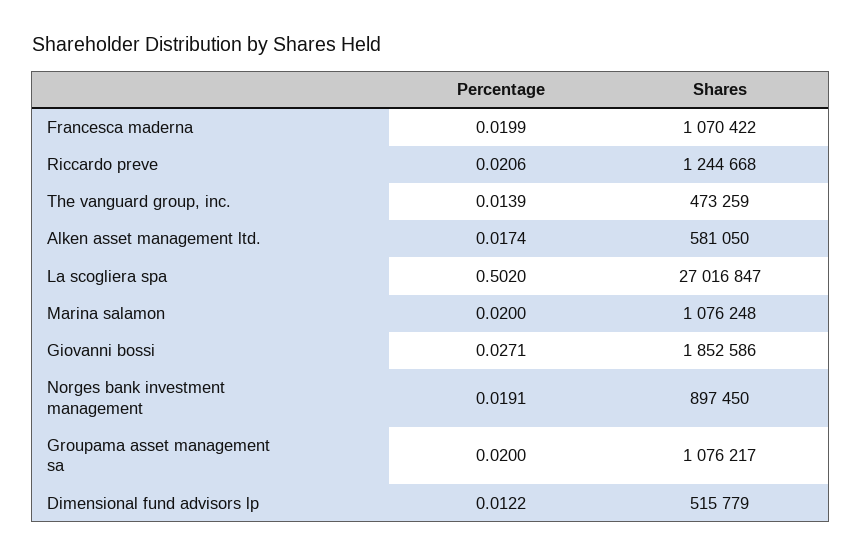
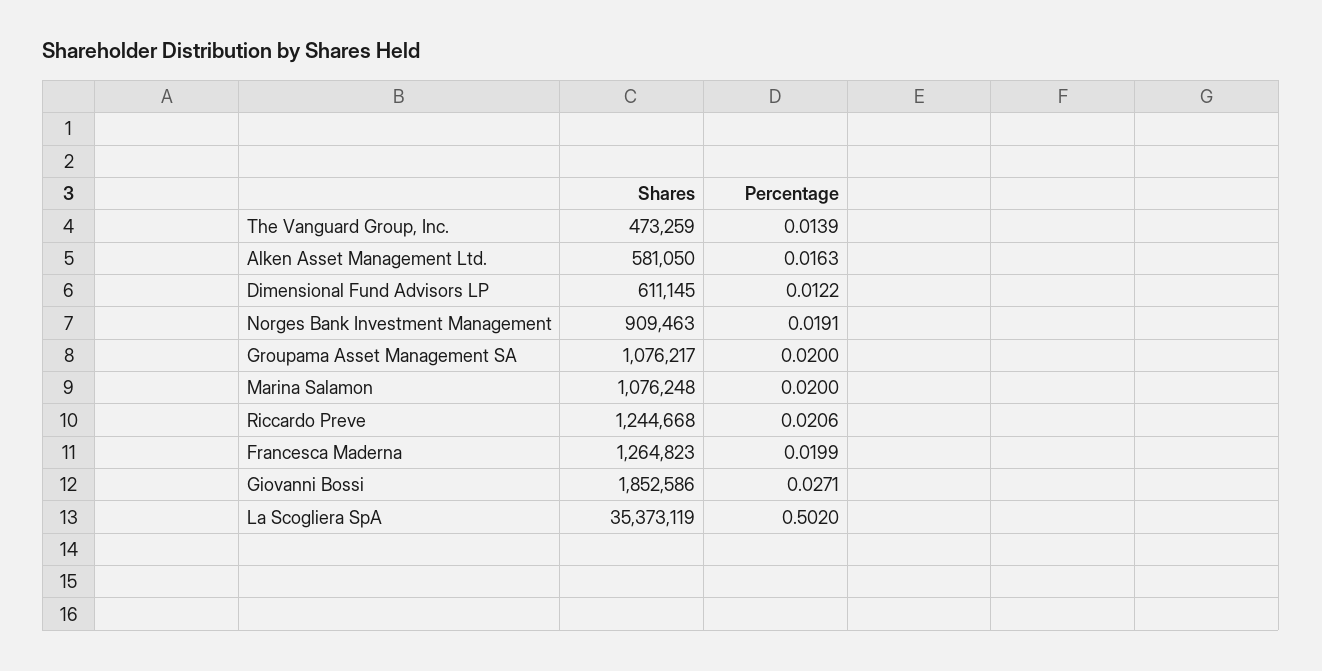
Shares, Francesca maderna: 1070422 -> 1264823
Percentage, Alken asset management ltd.: 0.0174 -> 0.0163
Shares, La scogliera spa: 27016847 -> 35373119
Shares, Norges bank investment management: 897450 -> 909463
Shares, Dimensional fund advisors lp: 515779 -> 611145

